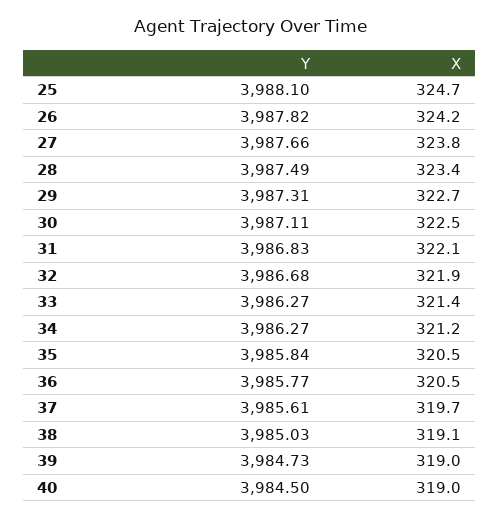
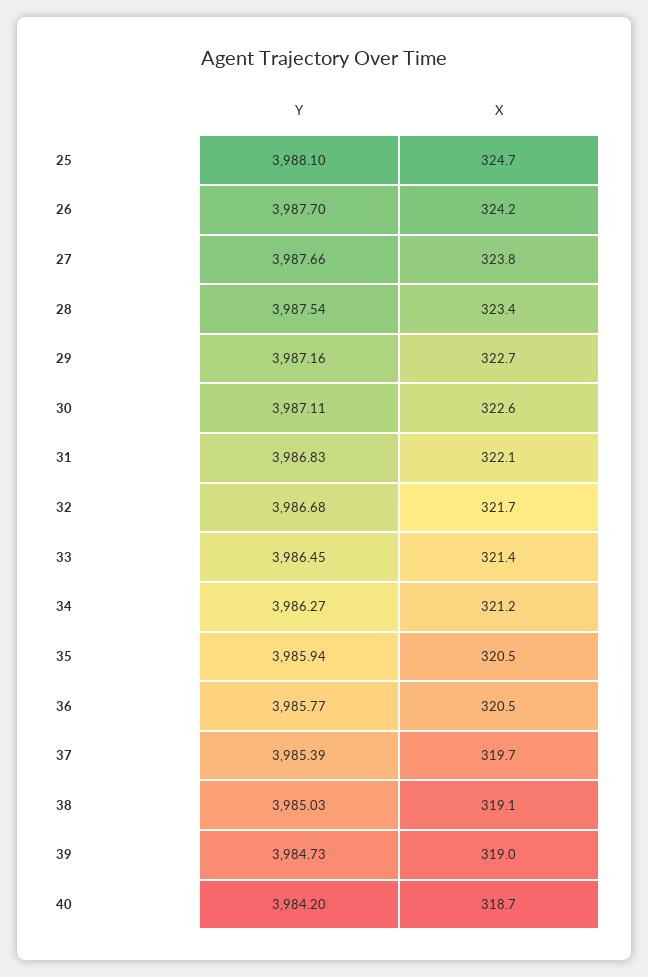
Y, 26: 3987.82 -> 3987.7
Y, 28: 3987.49 -> 3987.54
Y, 29: 3987.31 -> 3987.16
X, 30: 322.5 -> 322.6
X, 32: 321.9 -> 321.7
Y, 33: 3986.27 -> 3986.45
Y, 35: 3985.84 -> 3985.94
Y, 37: 3985.61 -> 3985.39
Y, 40: 3984.5 -> 3984.2
X, 40: 319 -> 318.7

